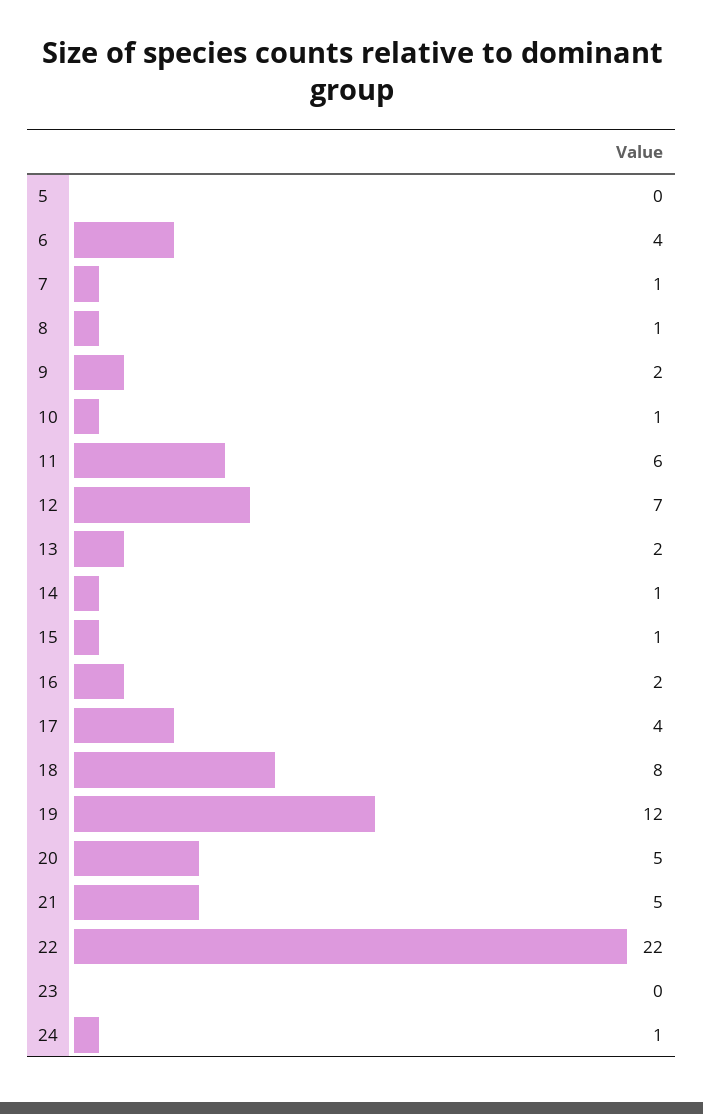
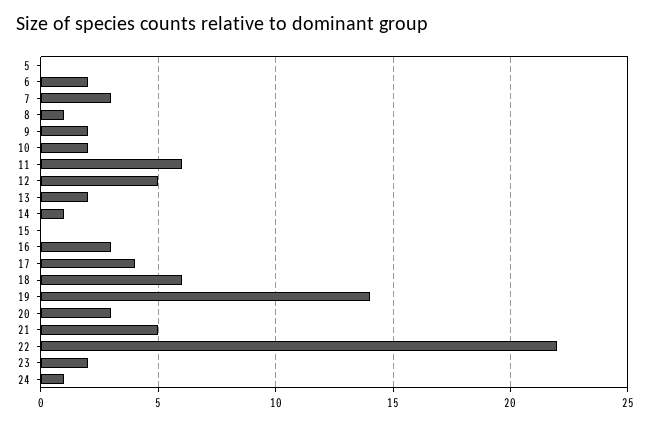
6: 4 -> 2
7: 1 -> 3
10: 1 -> 2
12: 7 -> 5
15: 1 -> 0
16: 2 -> 3
18: 8 -> 6
19: 12 -> 14
20: 5 -> 3
23: 0 -> 2

